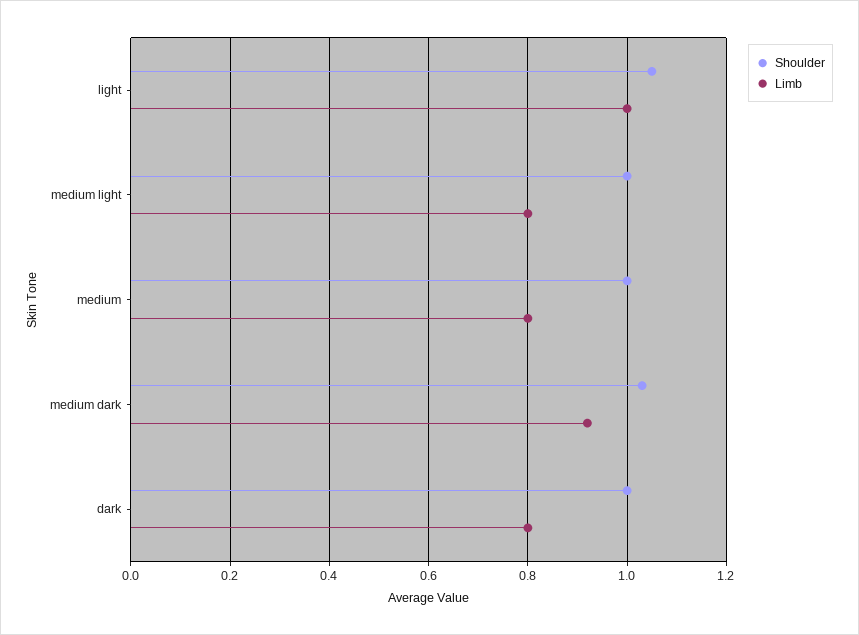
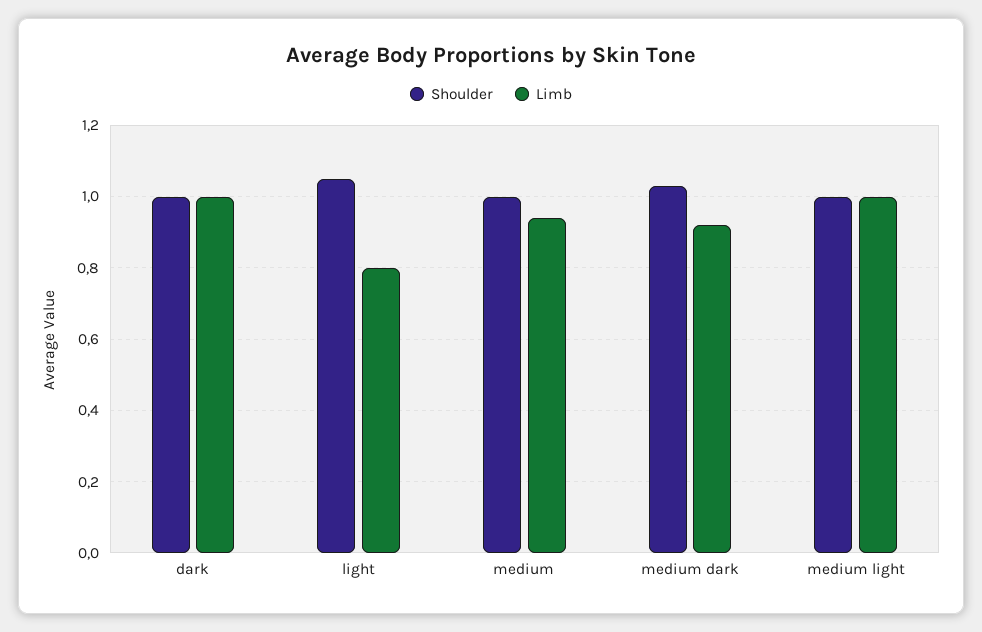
Limb, light: 1 -> 0.8
Limb, medium light: 0.8 -> 1
Limb, medium: 0.8 -> 0.95
Limb, dark: 0.8 -> 1

